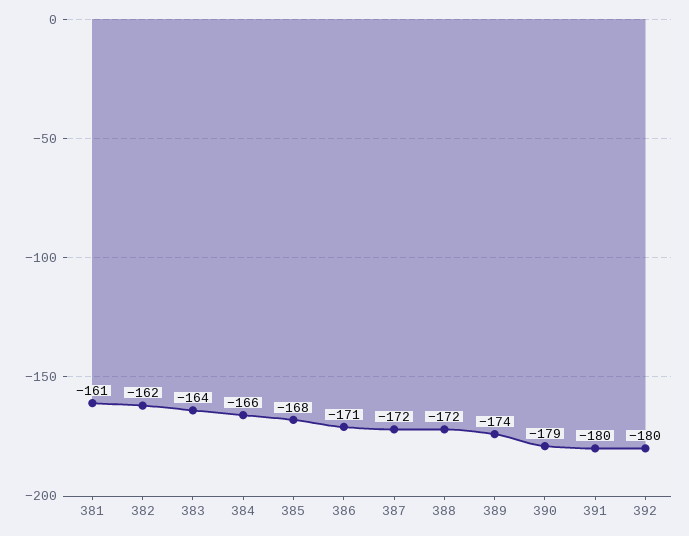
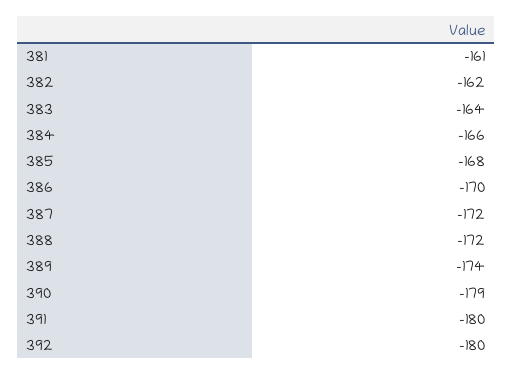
386: -171 -> -170

